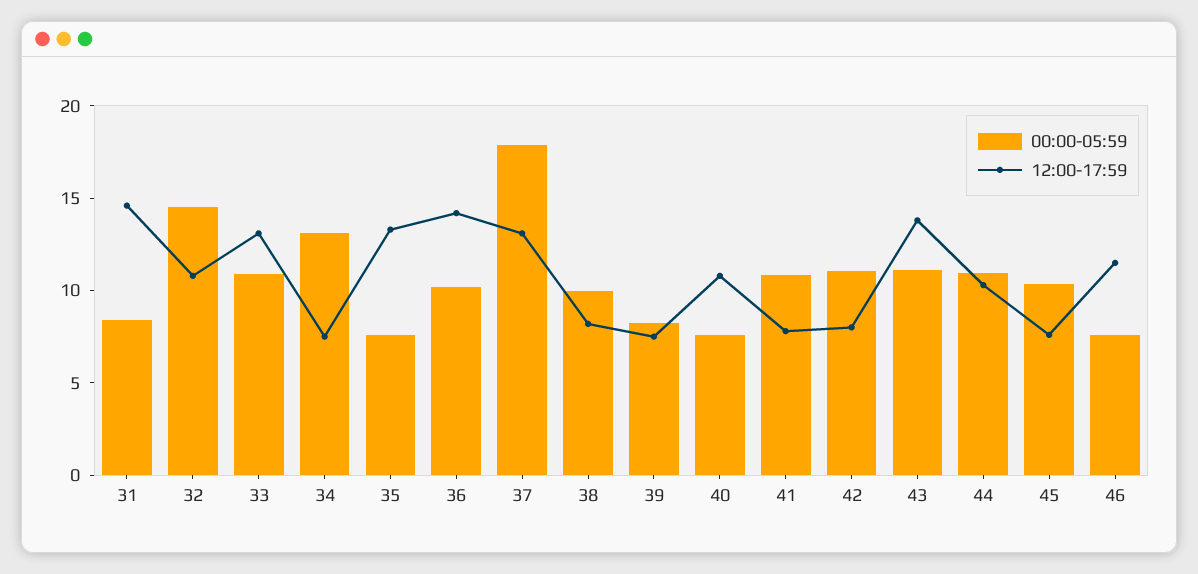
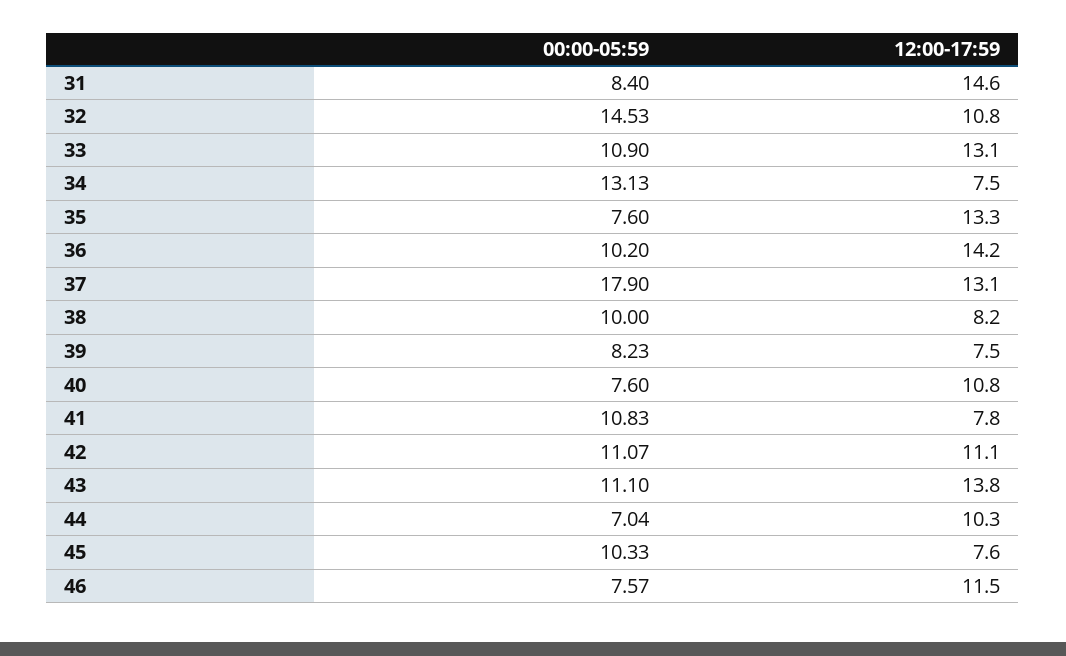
12:00-17:59, 42: 8 -> 11.1
00:00-05:59, 44: 11 -> 7.04

